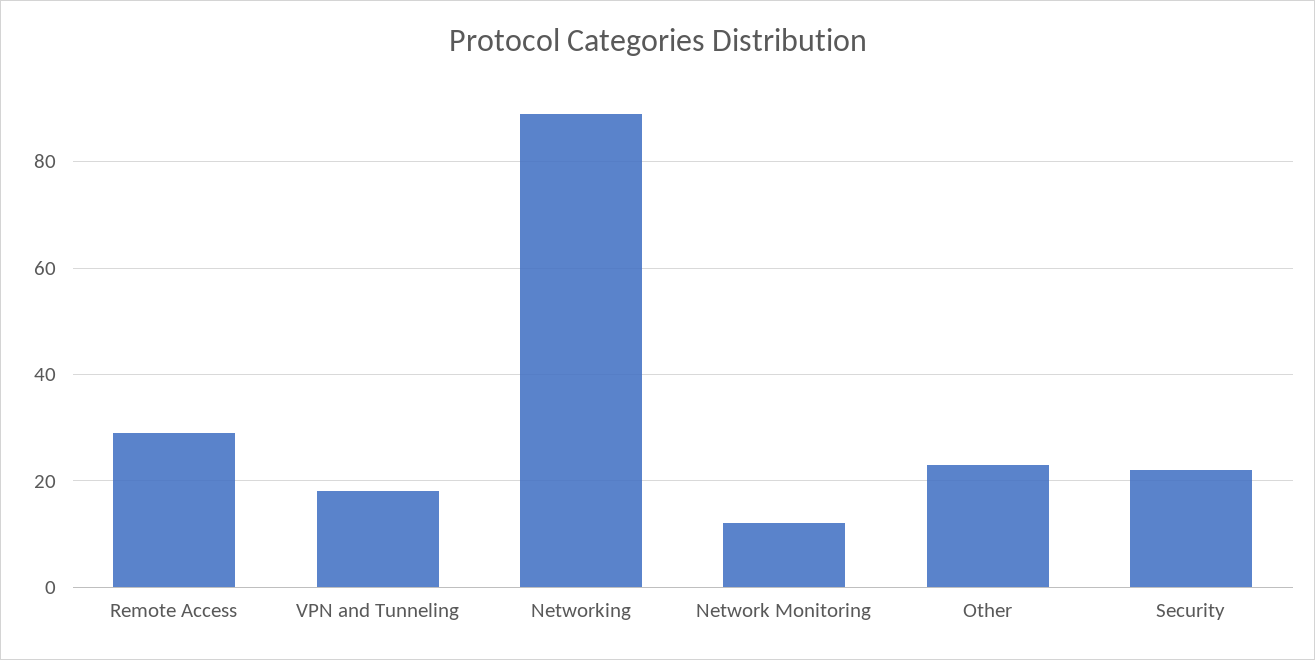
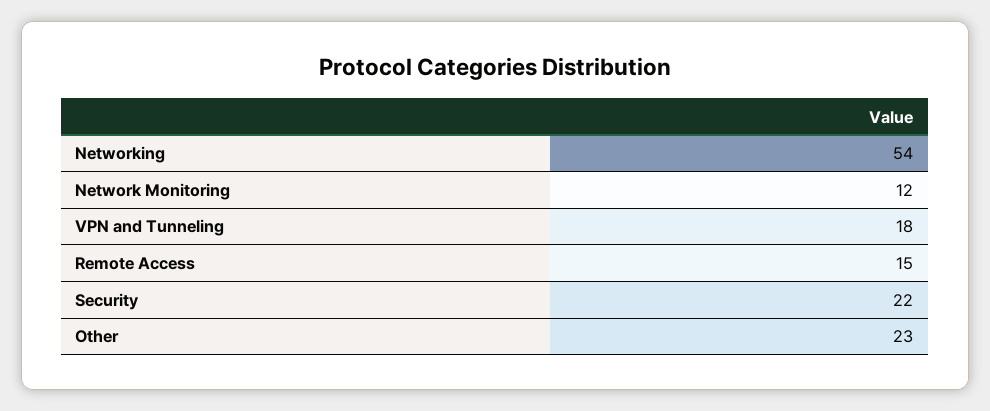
Remote Access: 30 -> 15
Networking: 90 -> 54

